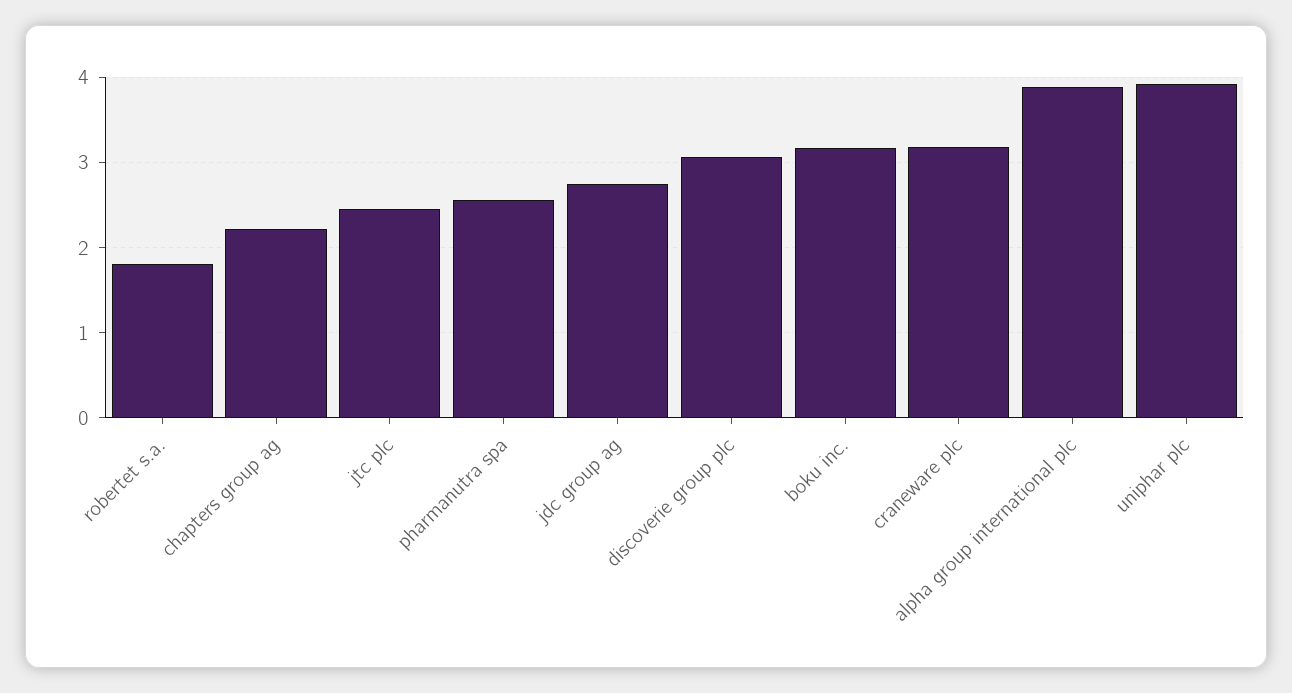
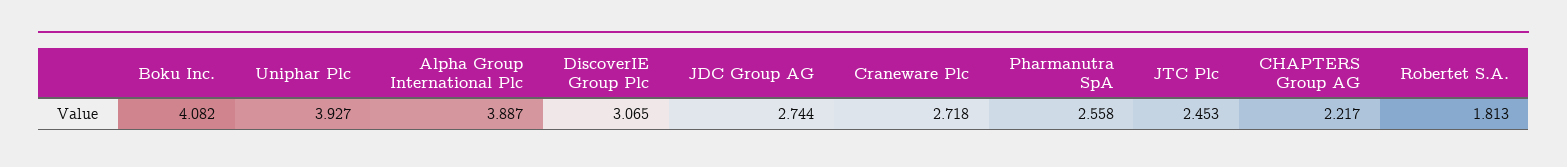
boku inc.: 3.2 -> 4.082
craneware plc: 3.2 -> 2.718

